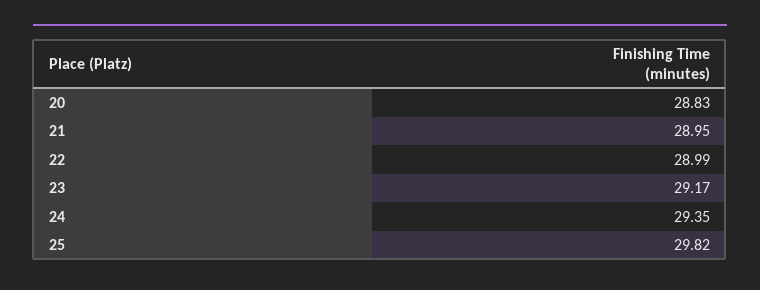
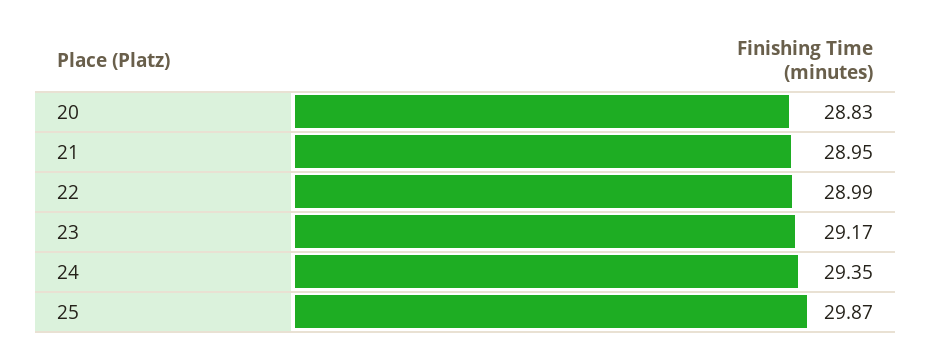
25: 29.82 -> 29.87

